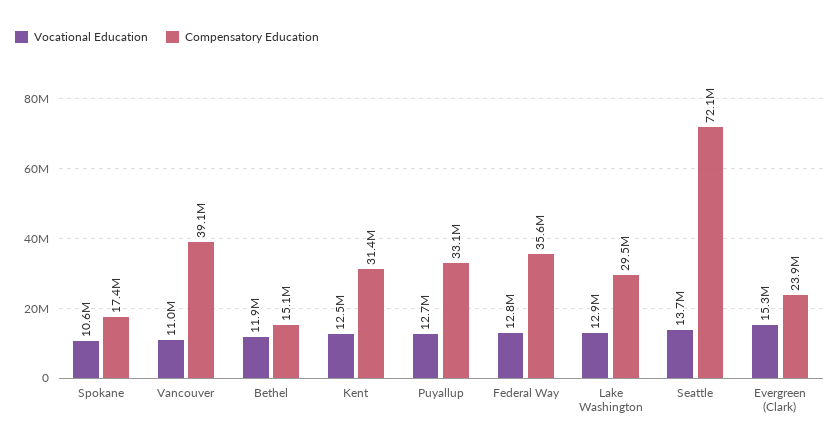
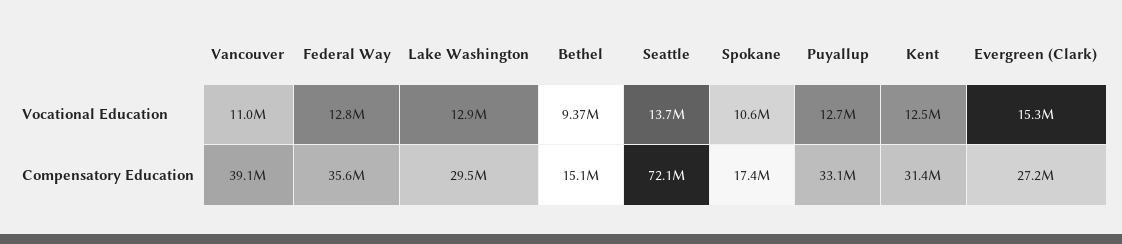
Vocational Education, Bethel: 11900000 -> 9370000
Compensatory Education, Evergreen (Clark): 23900000 -> 27200000

